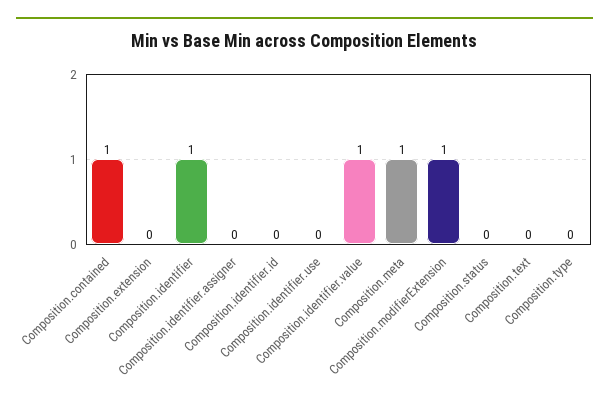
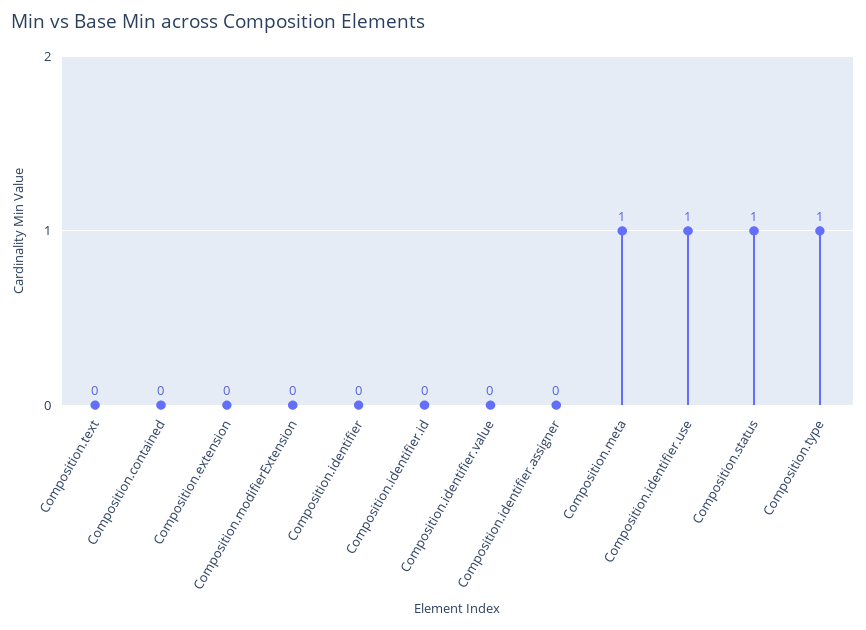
Composition.contained: 1 -> 0
Composition.identifier: 1 -> 0
Composition.identifier.use: 0 -> 1
Composition.identifier.value: 1 -> 0
Composition.modifierExtension: 1 -> 0
Composition.status: 0 -> 1
Composition.type: 0 -> 1

